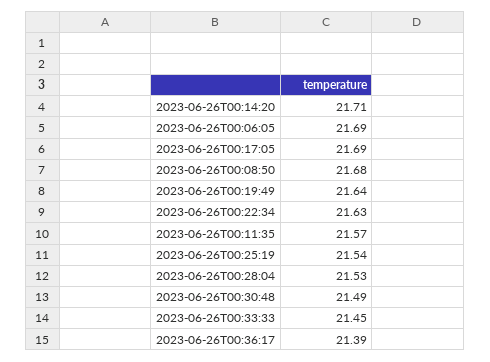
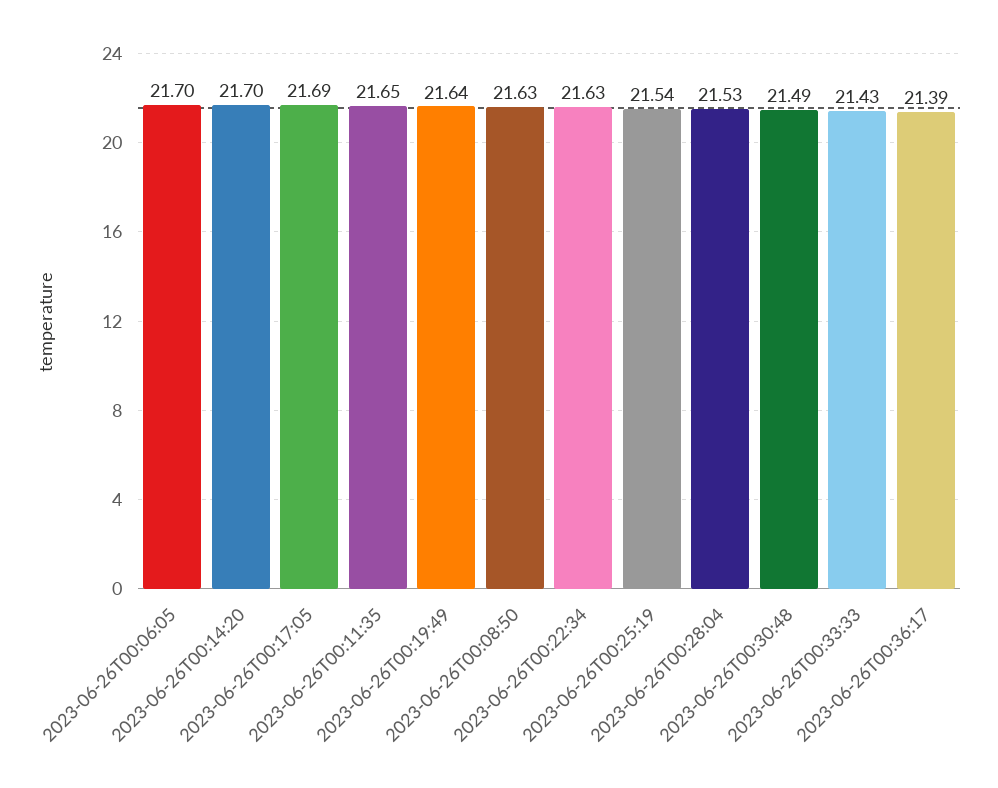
2023-06-26T00:14:20: 21.71 -> 21.7
2023-06-26T00:06:05: 21.69 -> 21.7
2023-06-26T00:08:50: 21.68 -> 21.63
2023-06-26T00:11:35: 21.57 -> 21.65
2023-06-26T00:33:33: 21.45 -> 21.43

